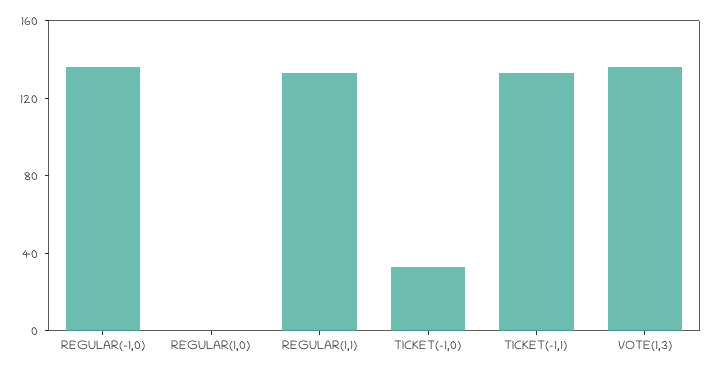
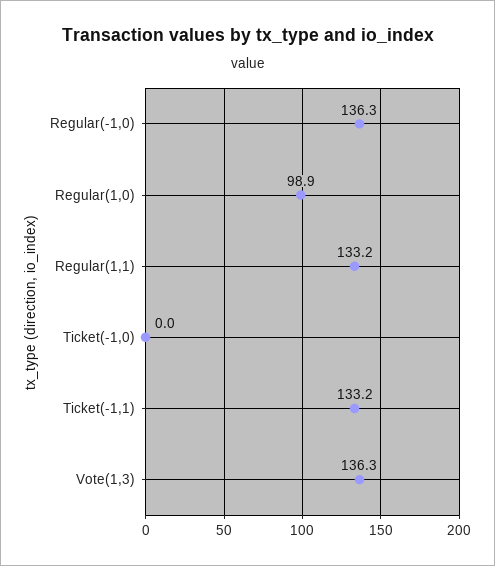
REGULAR(1,0): 0 -> 98.9
TICKET(-1,0): 30 -> 0

